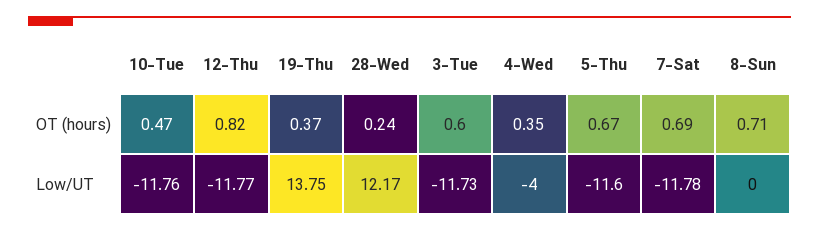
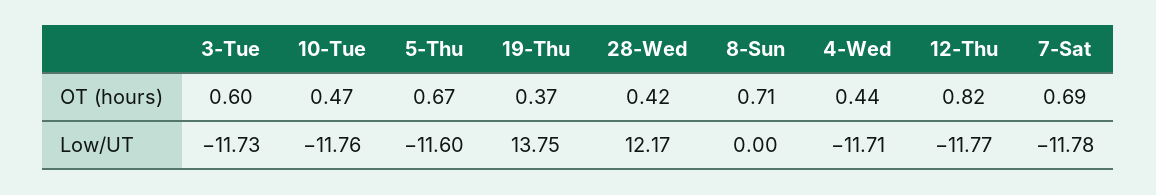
28-Wed, OT (hours): 0.24 -> 0.42
4-Wed, OT (hours): 0.35 -> 0.44
4-Wed, Low/UT: -4 -> -11.71

